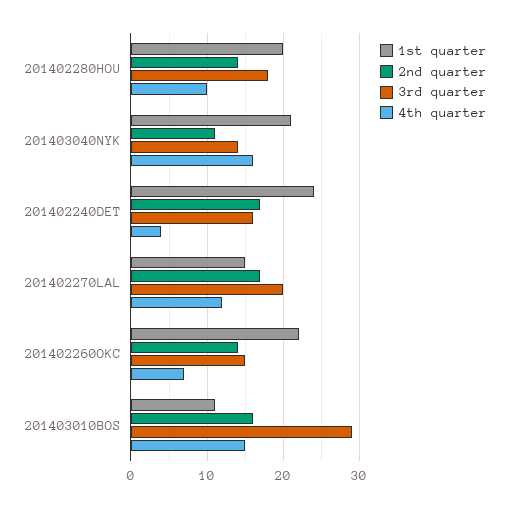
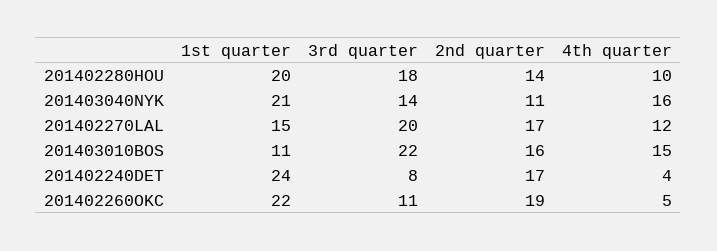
3rd quarter, 201402240DET: 16 -> 8
2nd quarter, 201402260OKC: 14 -> 19
3rd quarter, 201402260OKC: 15 -> 11
4th quarter, 201402260OKC: 7 -> 5
3rd quarter, 201403010BOS: 29 -> 22

